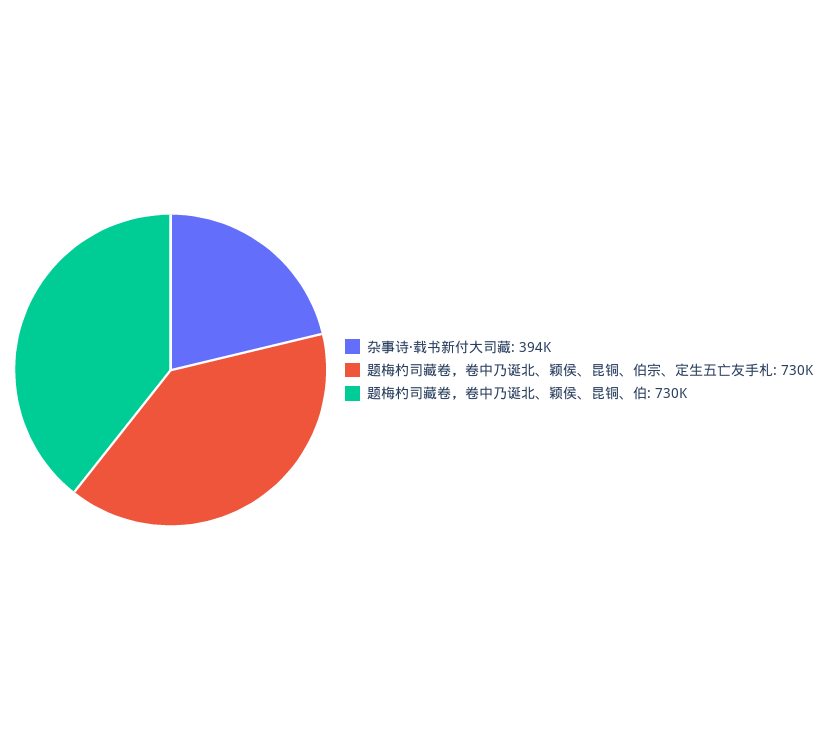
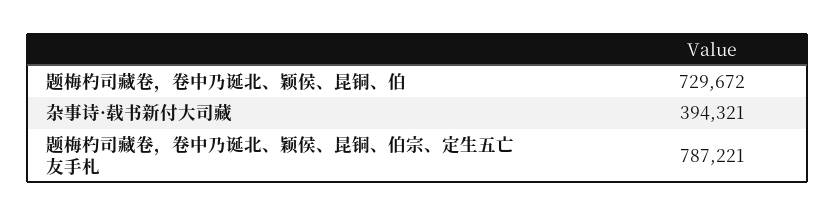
题梅杓司藏卷，卷中乃诞北、颖侯、昆铜、伯宗、定生五亡友手札: 730000 -> 787221

